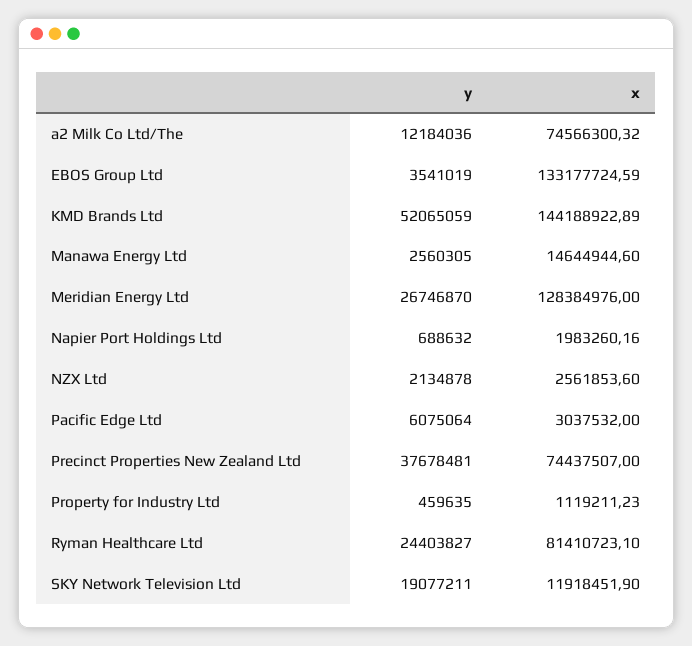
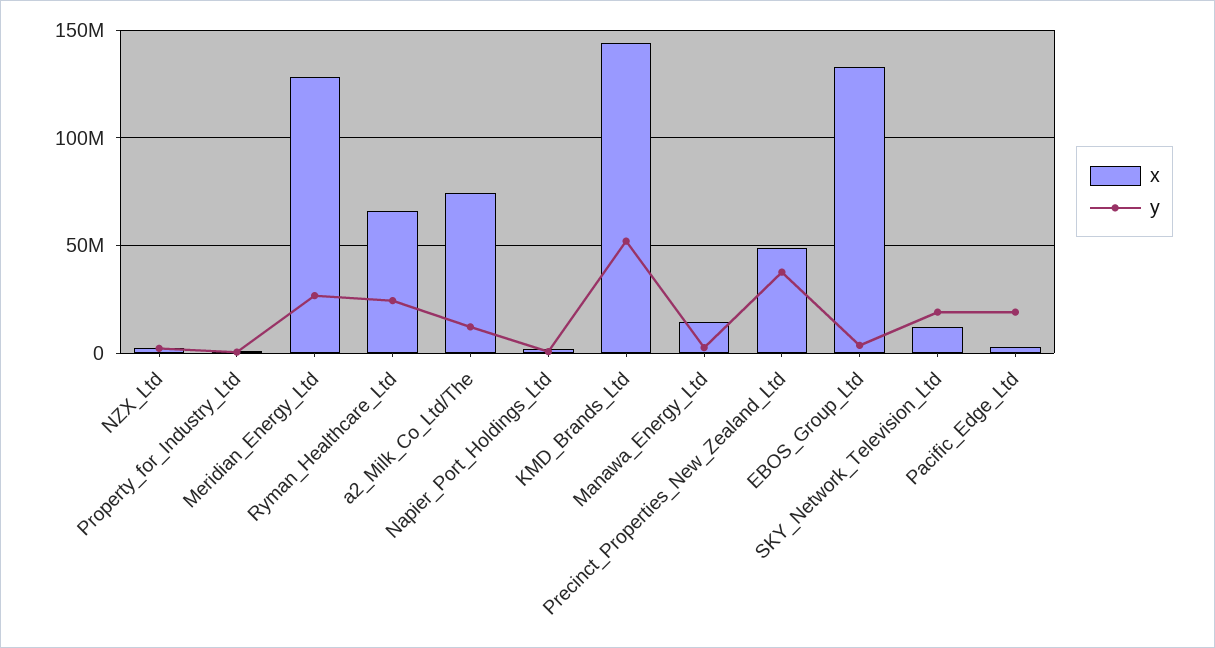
y, Pacific Edge Ltd: 6075064 -> 20000000
x, Precinct Properties New Zealand Ltd: 74437507 -> 50000000
x, Ryman Healthcare Ltd: 81410723.1 -> 65000000

